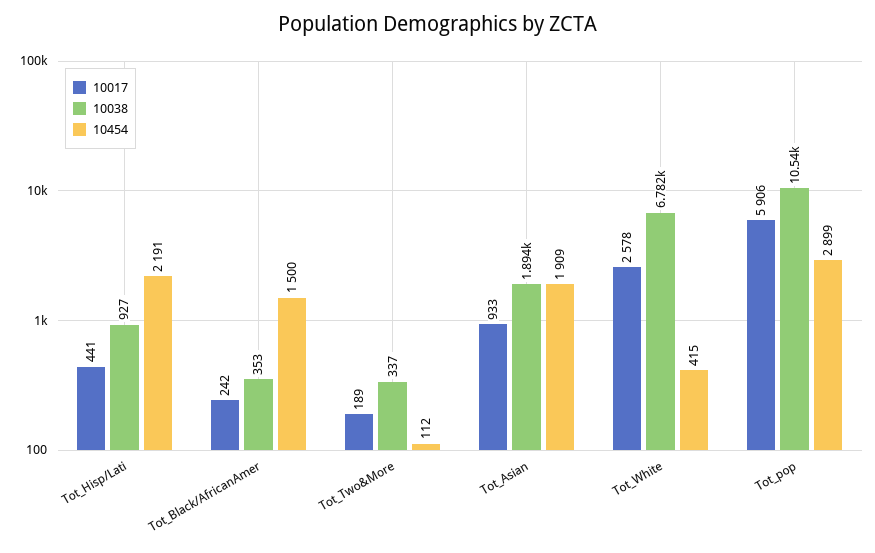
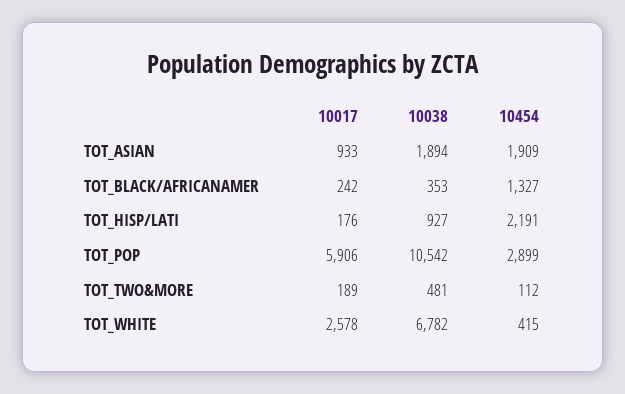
10017, Tot_Hisp/Lati: 441 -> 176
10454, Tot_Black/AfricanAmer: 1500 -> 1327
10038, Tot_Two&More: 337 -> 481

